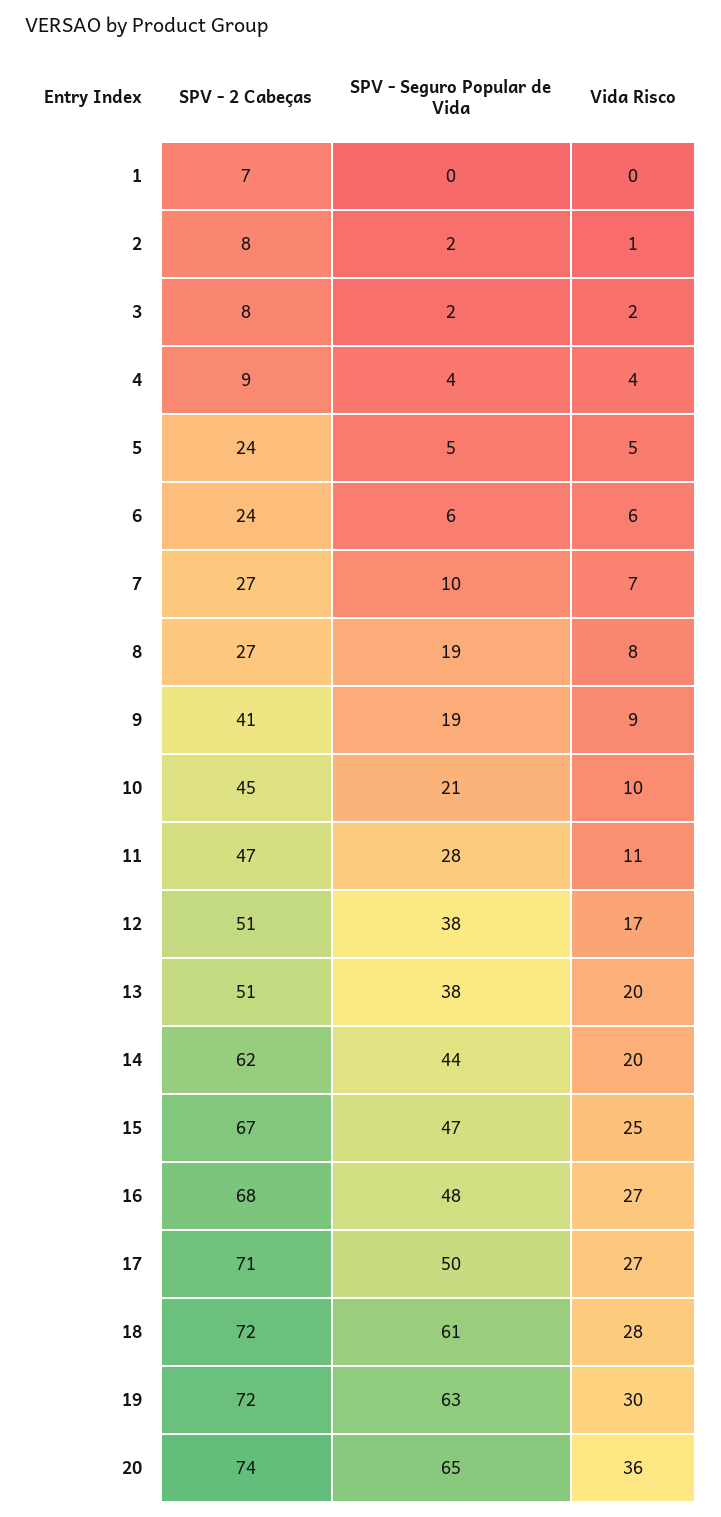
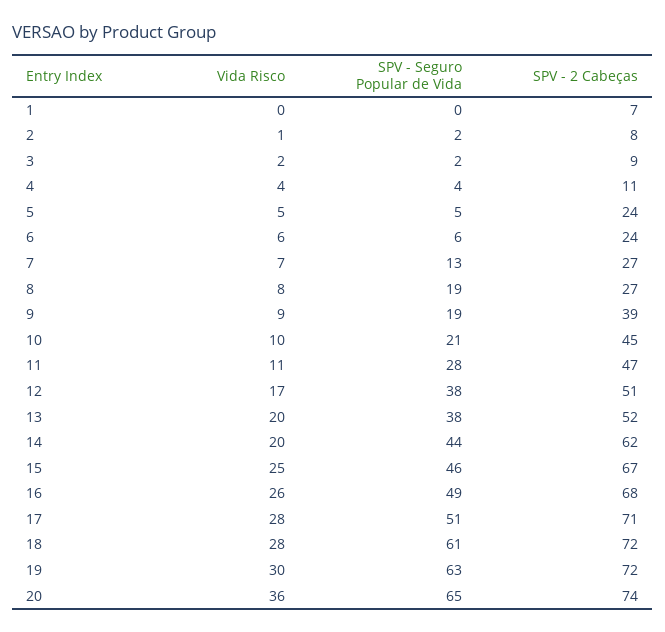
SPV - 2 Cabeças, 3: 8 -> 9
SPV - 2 Cabeças, 4: 9 -> 11
SPV - Seguro Popular de Vida, 7: 10 -> 13
SPV - 2 Cabeças, 9: 41 -> 39
SPV - 2 Cabeças, 13: 51 -> 52
SPV - Seguro Popular de Vida, 15: 47 -> 46
SPV - Seguro Popular de Vida, 16: 48 -> 49
Vida Risco, 16: 27 -> 26
SPV - Seguro Popular de Vida, 17: 50 -> 51
Vida Risco, 17: 27 -> 28

